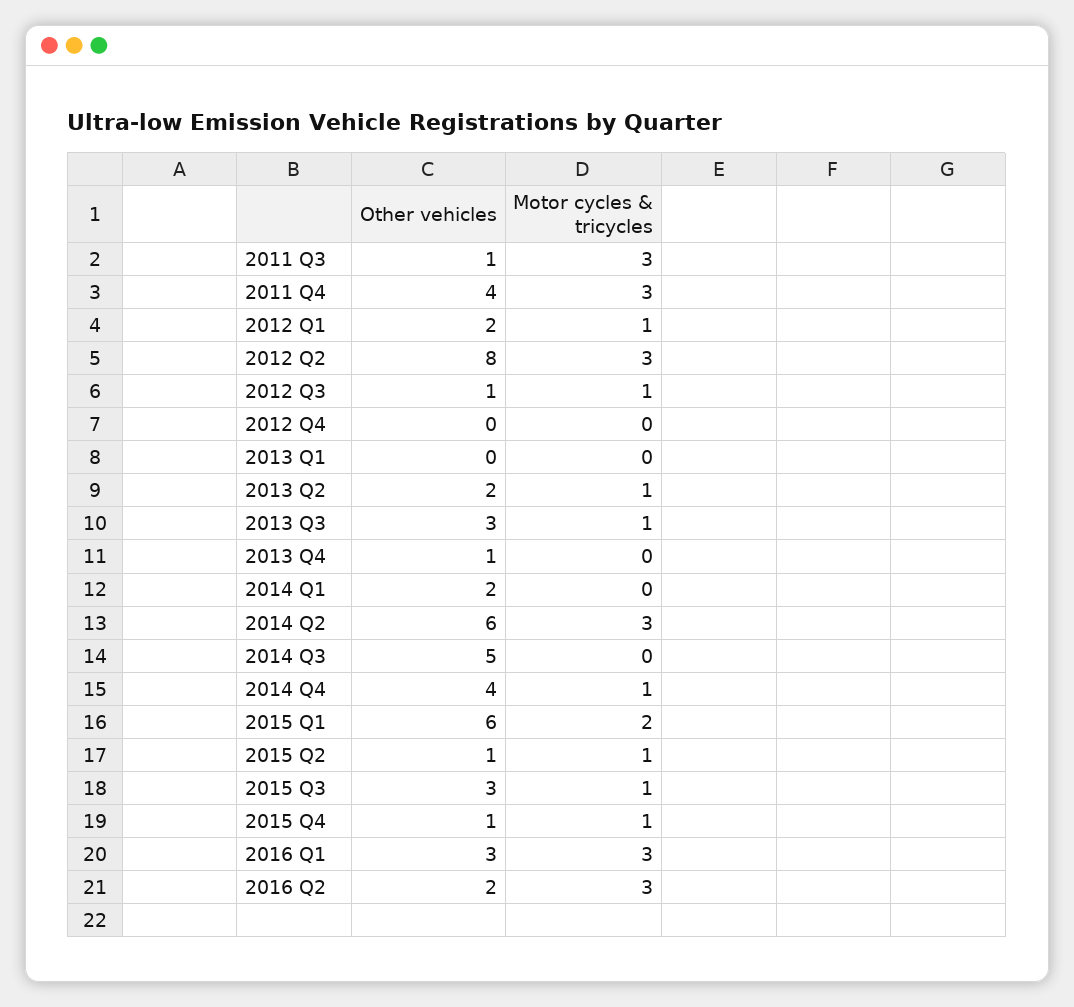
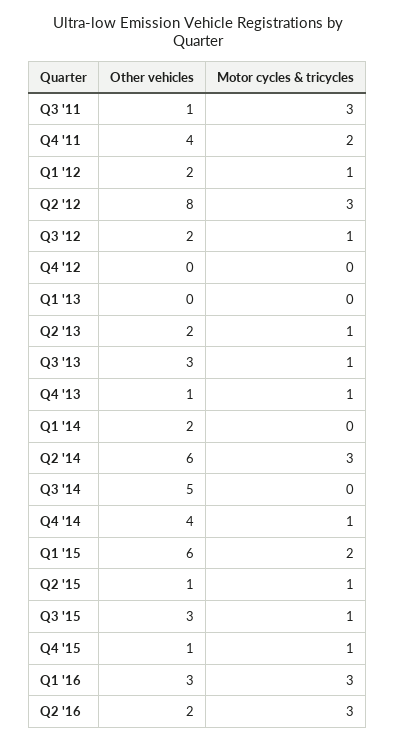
Motor cycles & tricycles, 2011 Q4: 3 -> 2
Other vehicles, 2012 Q3: 1 -> 2
Motor cycles & tricycles, 2013 Q4: 0 -> 1

